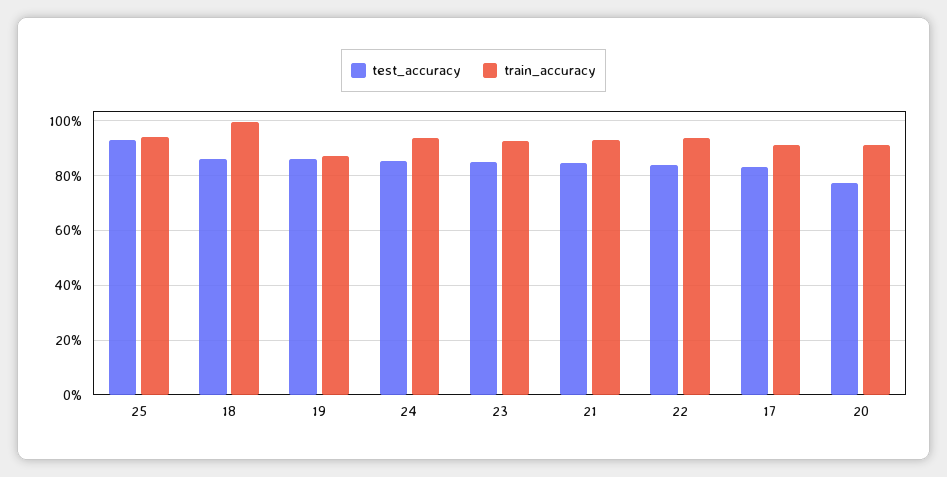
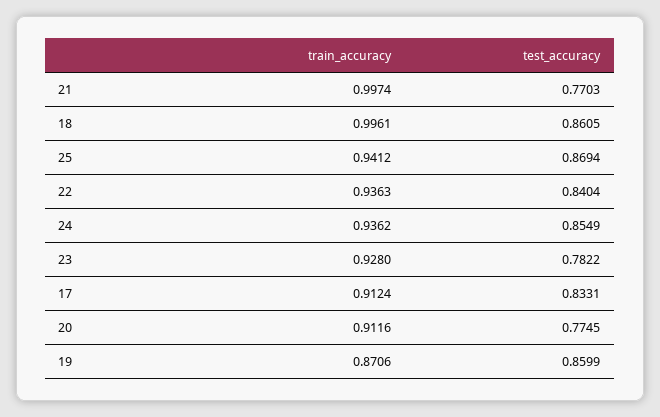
test_accuracy, 25: 0.925 -> 0.8694
test_accuracy, 23: 0.85 -> 0.7822
test_accuracy, 21: 0.85 -> 0.7703
train_accuracy, 21: 0.925 -> 0.9974

